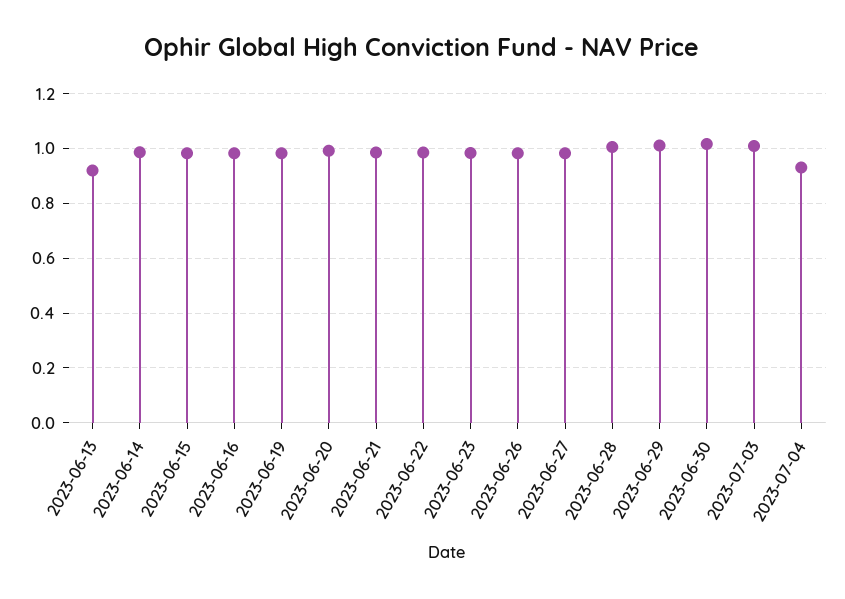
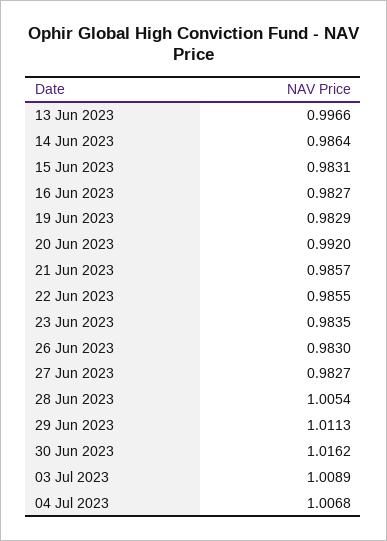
2023-06-13: 0.925 -> 0.9966
2023-07-04: 0.925 -> 1.0068

